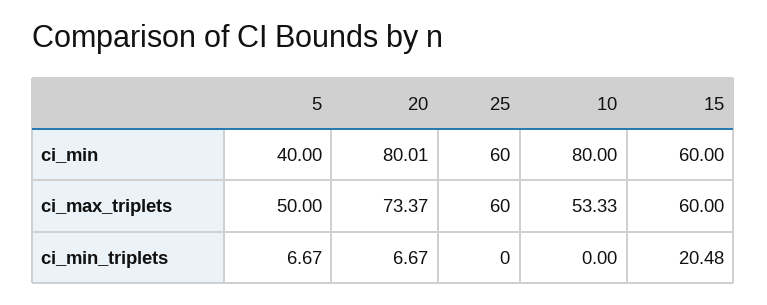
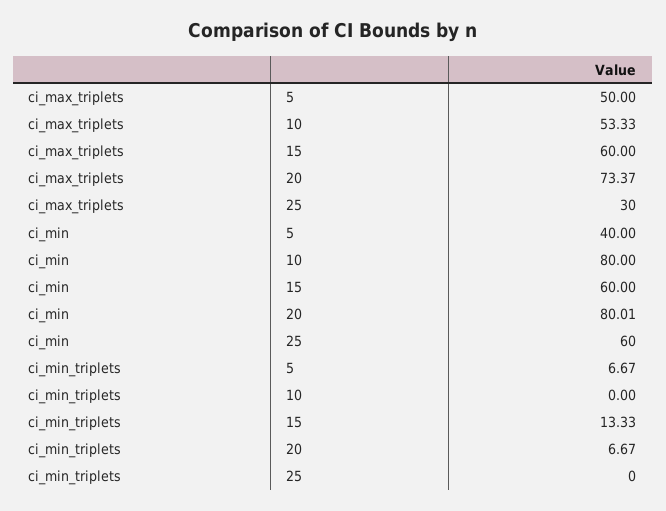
25, ci_max_triplets: 60 -> 30
15, ci_min_triplets: 20.48 -> 13.33

